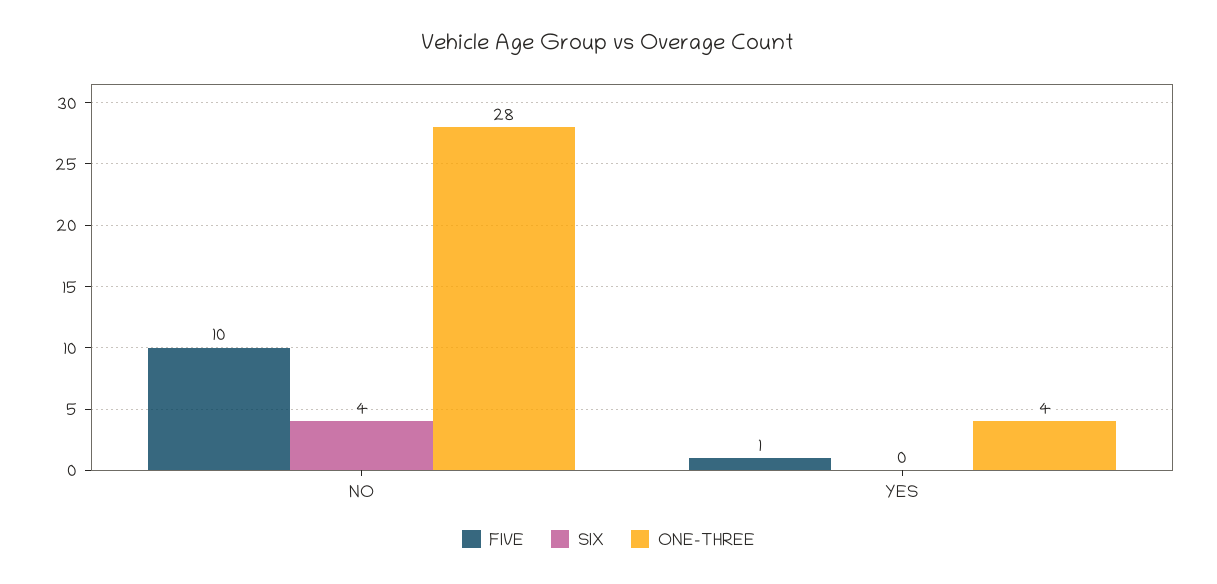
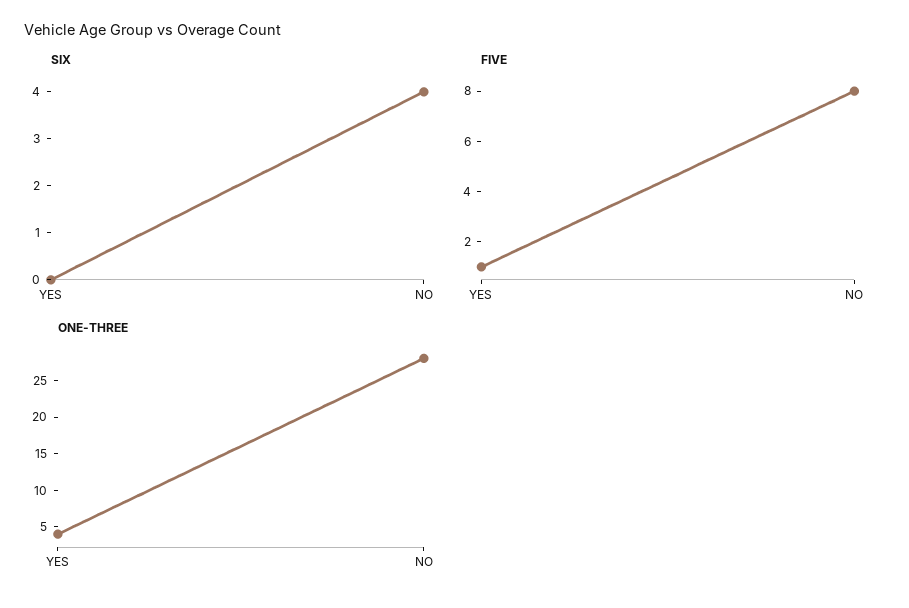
FIVE, NO: 10 -> 8

